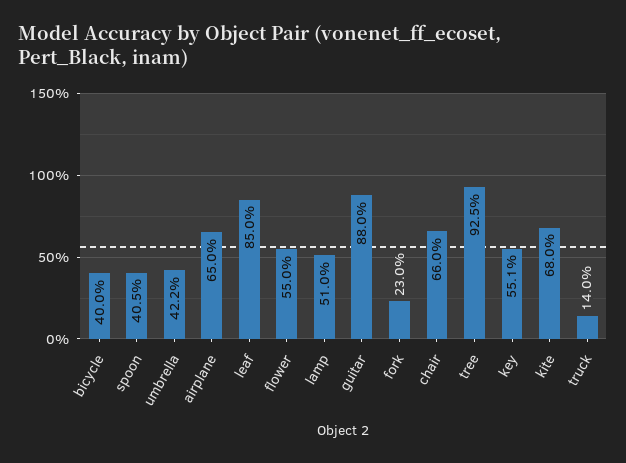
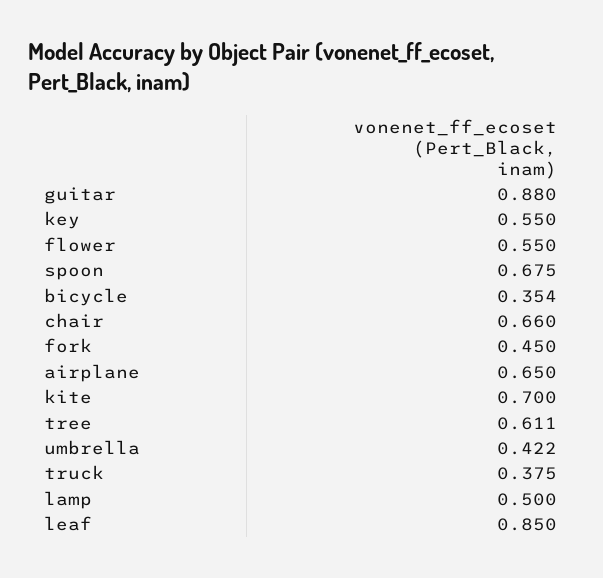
bicycle: 0.4 -> 0.354
spoon: 0.405 -> 0.675
lamp: 0.51 -> 0.5
fork: 0.23 -> 0.45
tree: 0.925 -> 0.611
key: 0.551 -> 0.55
kite: 0.68 -> 0.7
truck: 0.14 -> 0.375

